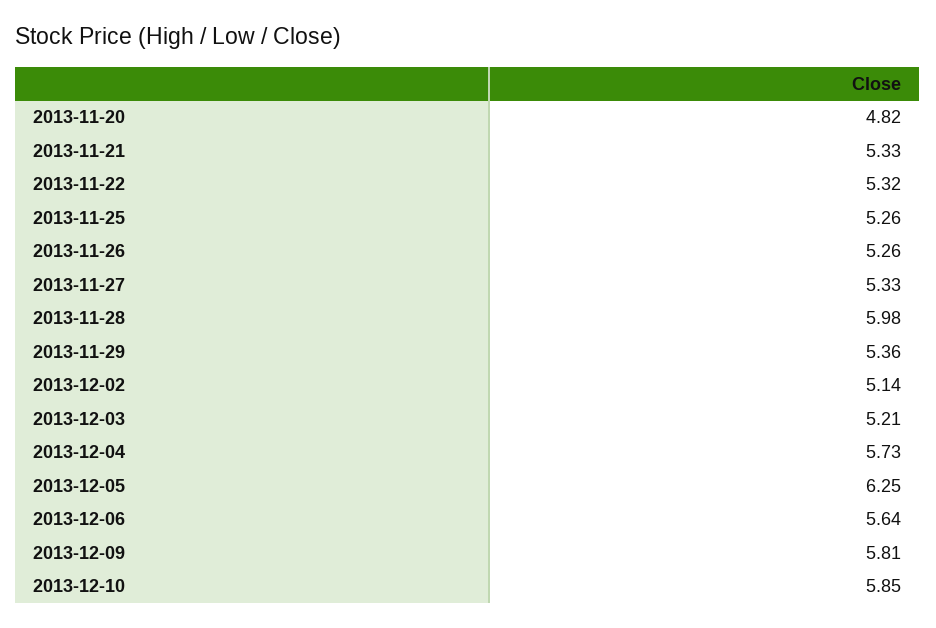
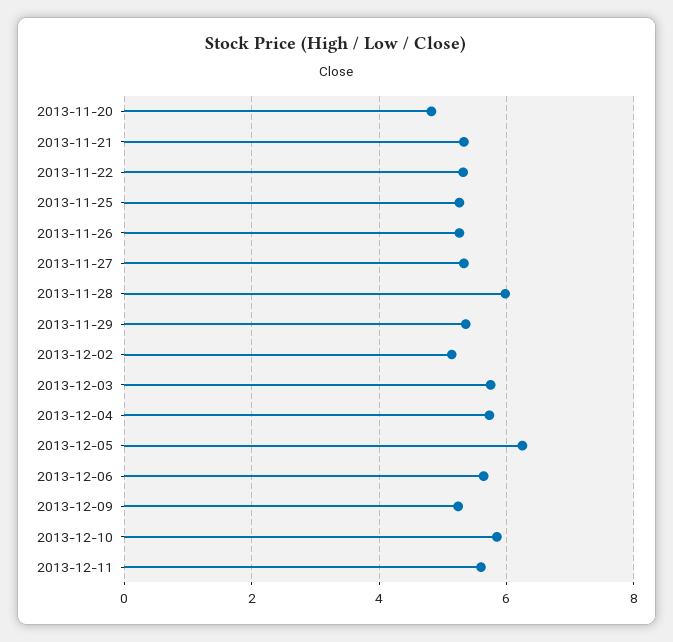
2013-12-03: 5.21 -> 5.8
2013-12-09: 5.81 -> 5.2
2013-12-11: none -> 5.6

